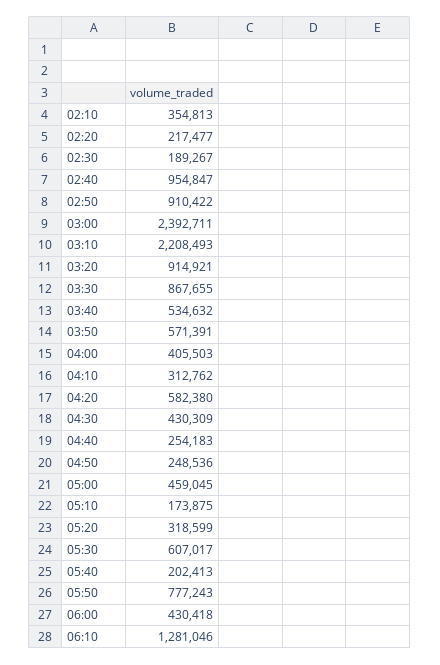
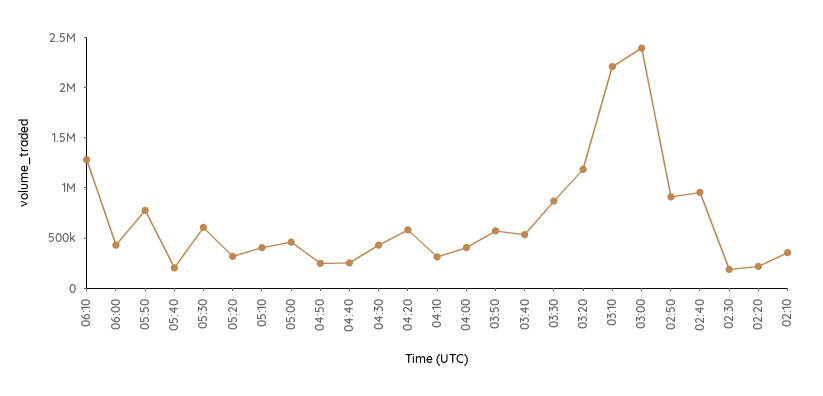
03:20: 914921 -> 1200000
05:10: 173875 -> 400000

